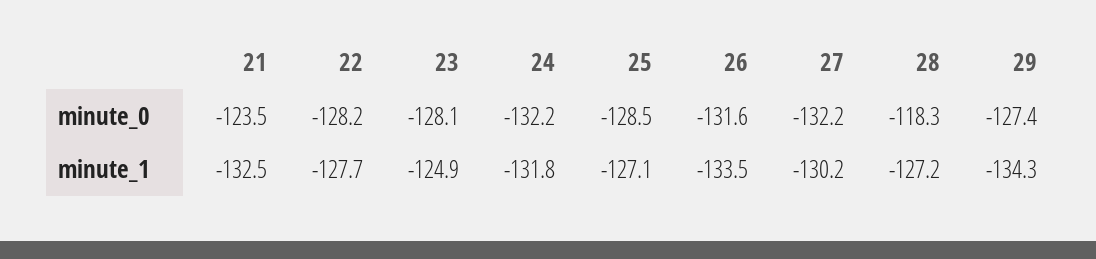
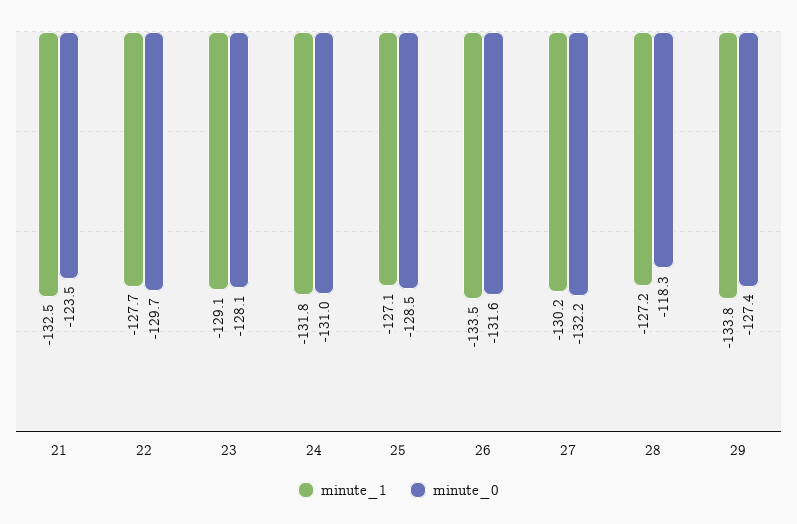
minute_0, 22: -128.2 -> -129.7
minute_0, 24: -132.2 -> -131
minute_1, 23: -124.9 -> -129.1
minute_1, 29: -134.3 -> -133.8

